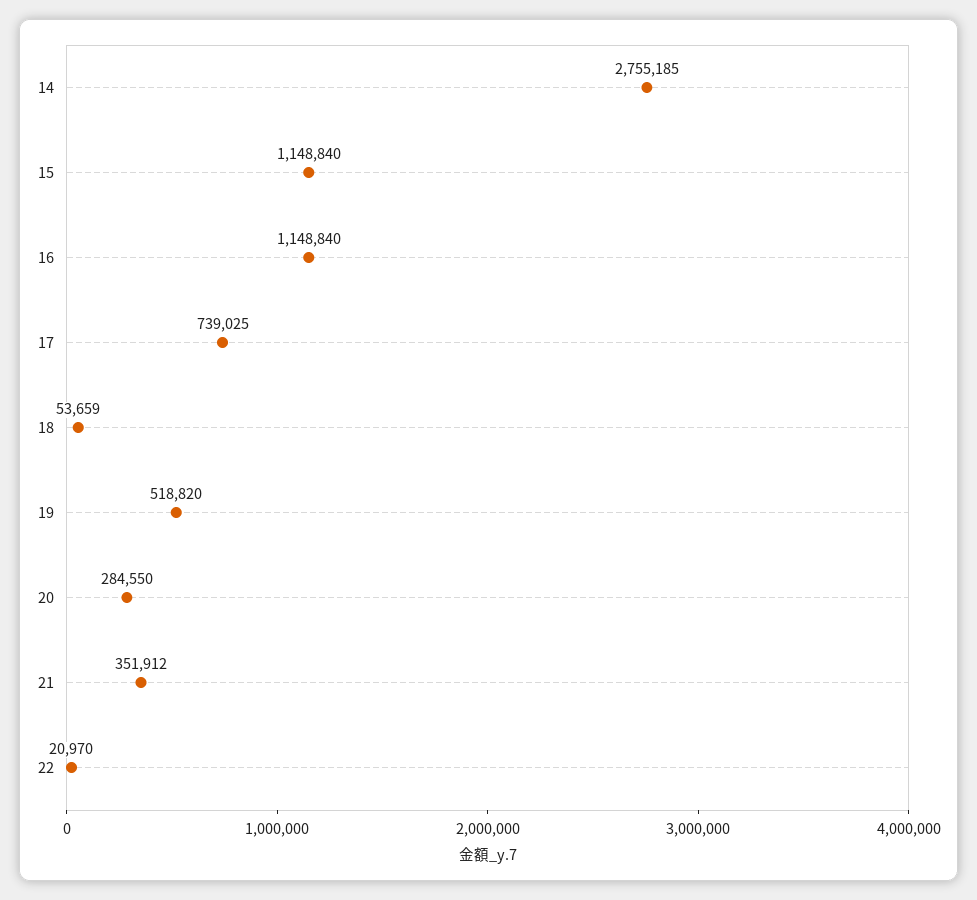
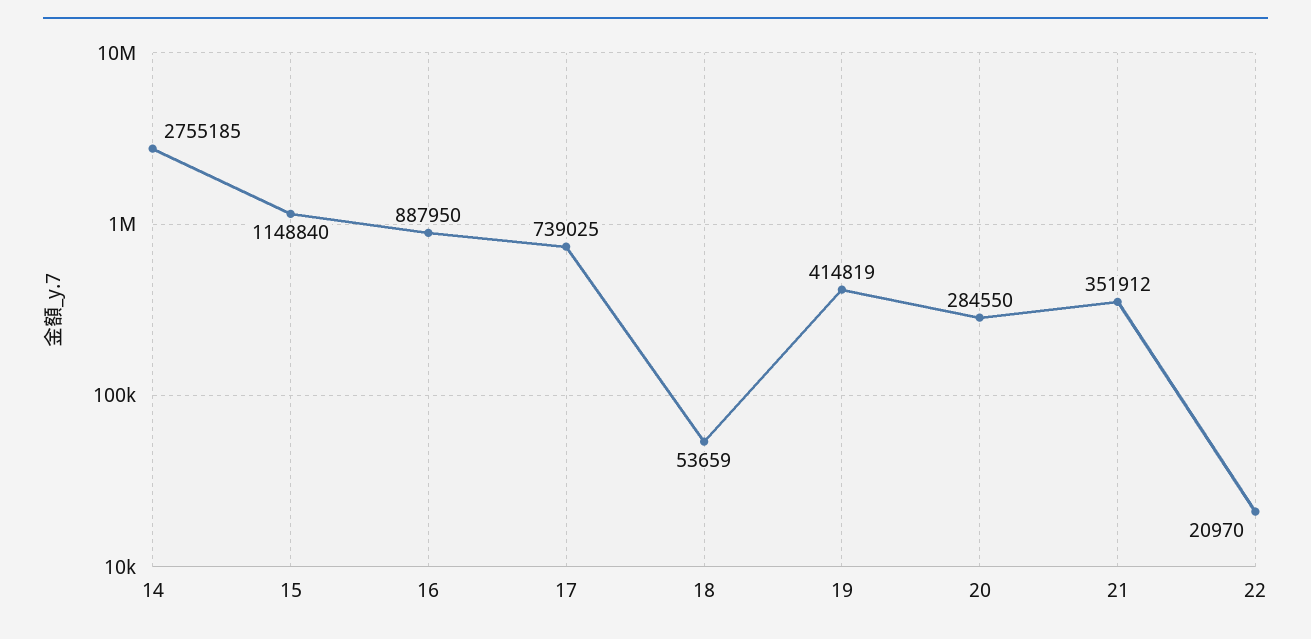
16: 1148840 -> 887950
19: 518820 -> 414819

